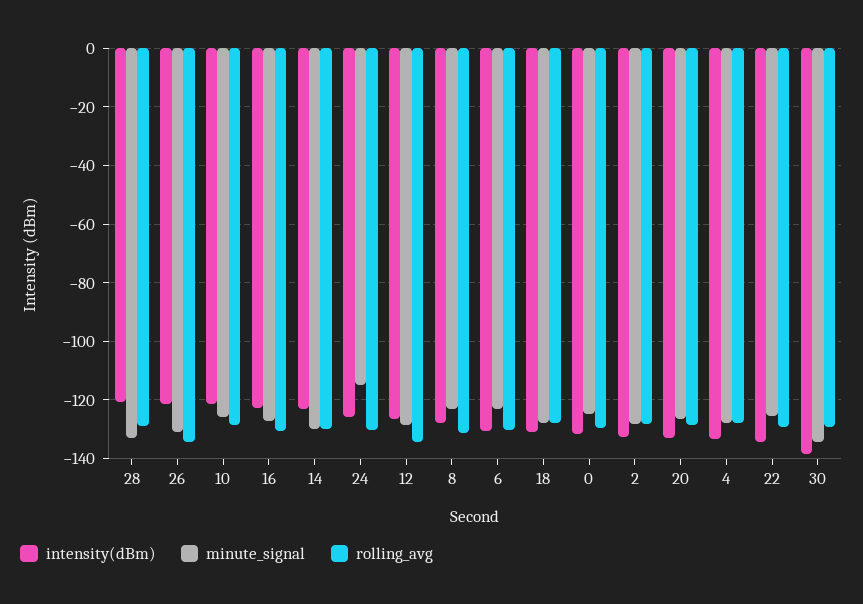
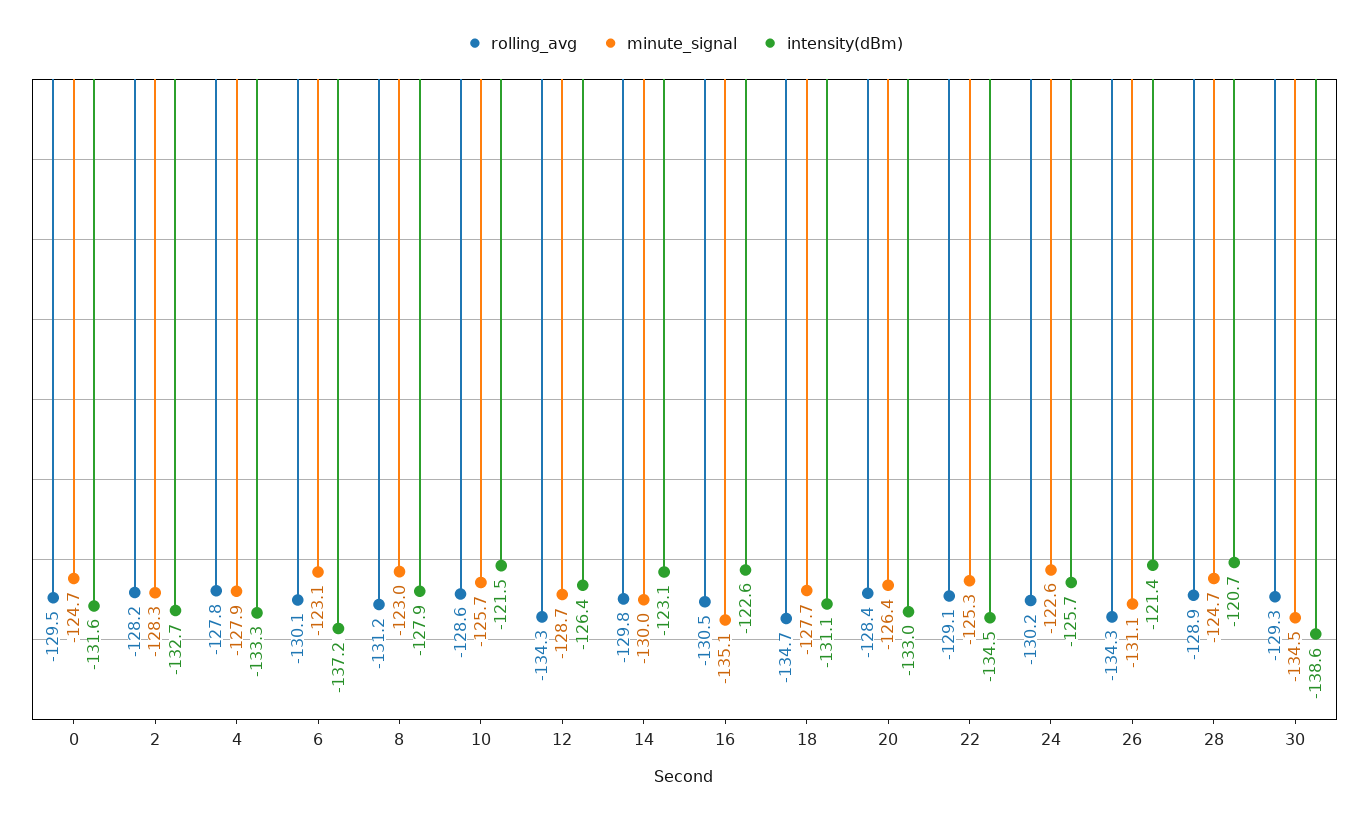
minute_signal, 28: -132.5 -> -124.7
minute_signal, 16: -127.5 -> -135.1
minute_signal, 24: -115 -> -122.6
intensity(dBm), 6: -130 -> -137.2
rolling_avg, 18: -127.5 -> -134.7

